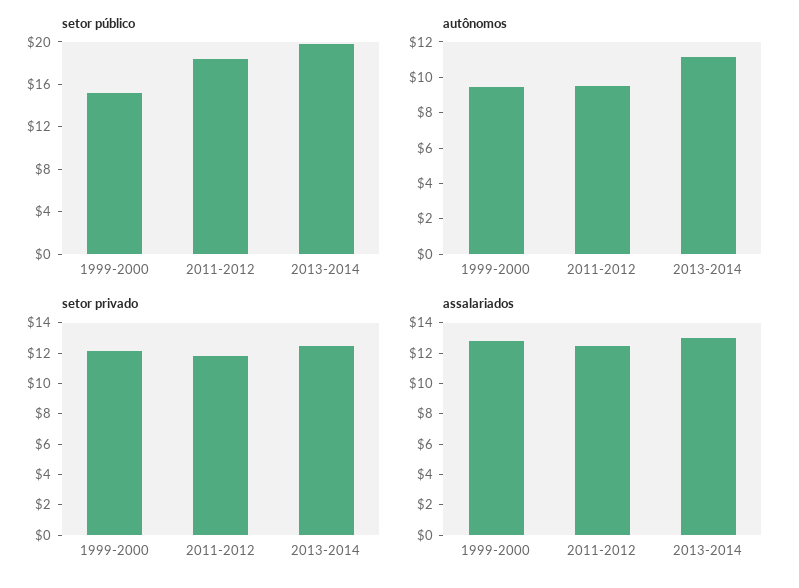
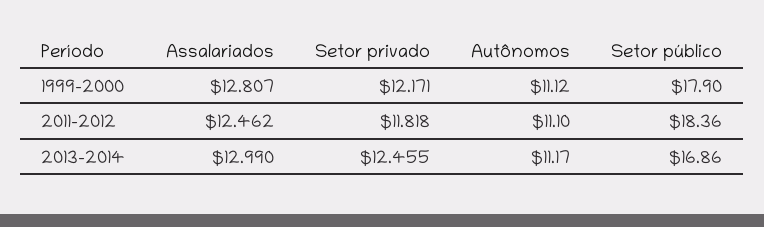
setor público, 1999-2000: 15 -> 17.9
setor público, 2013-2014: 20 -> 16.86
autônomos, 1999-2000: 9.5 -> 11.12
autônomos, 2011-2012: 9.5 -> 11.1

